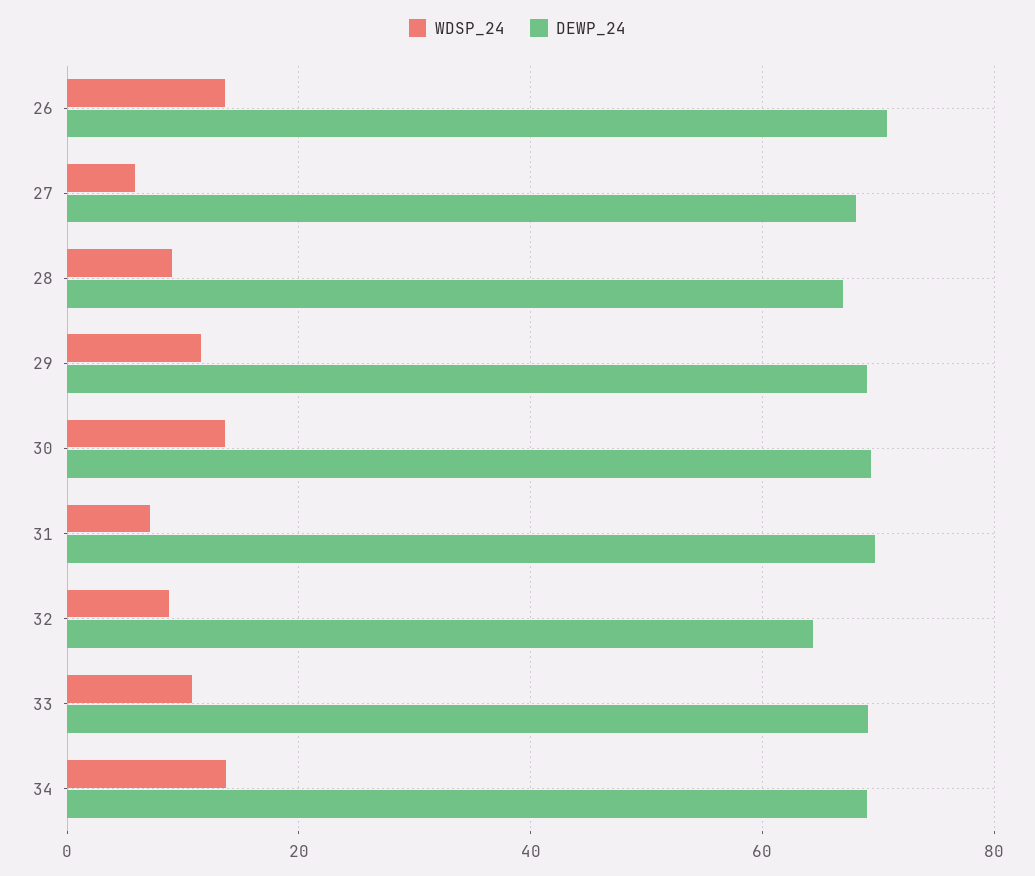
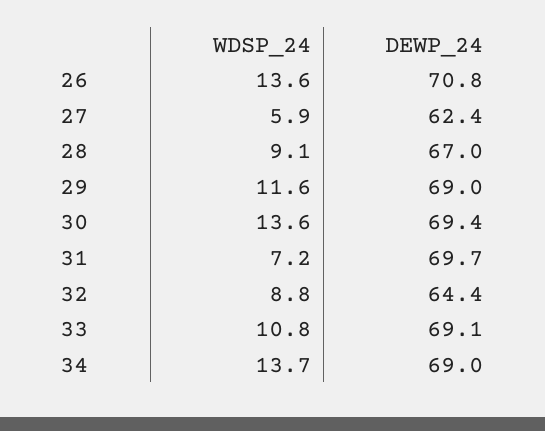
DEWP_24, 27: 68 -> 62.4

